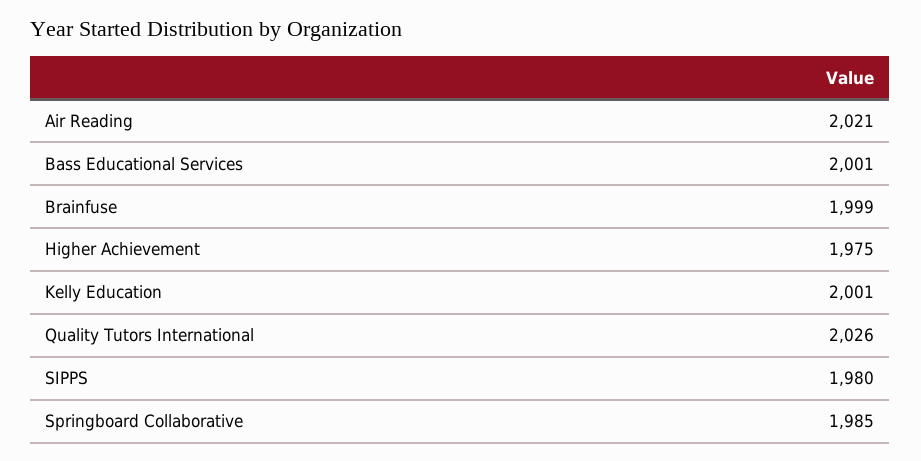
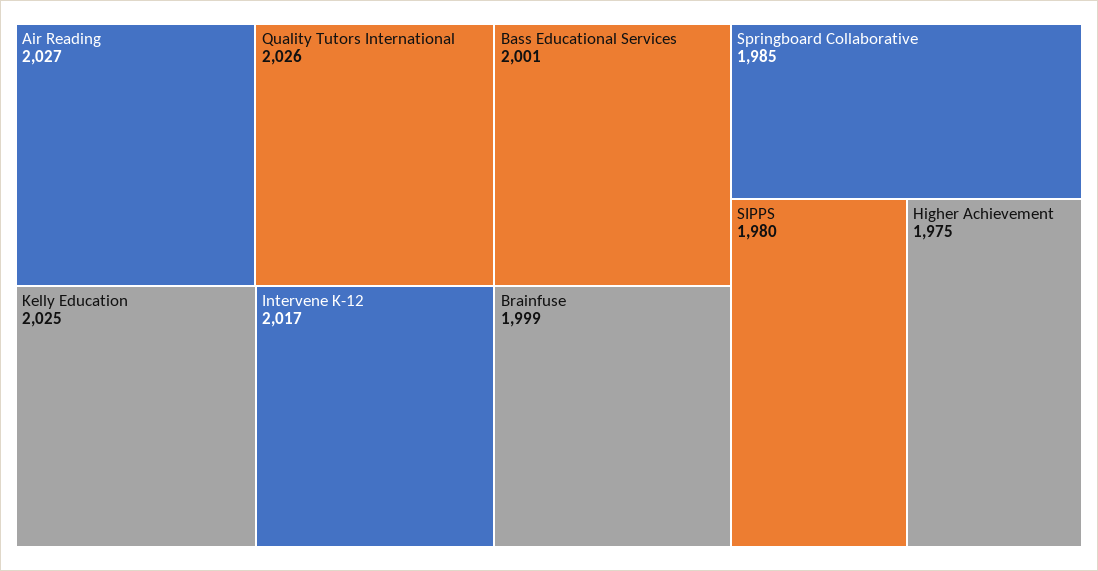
Air Reading: 2021 -> 2027
Kelly Education: 2001 -> 2025
Intervene K-12: none -> 2017

